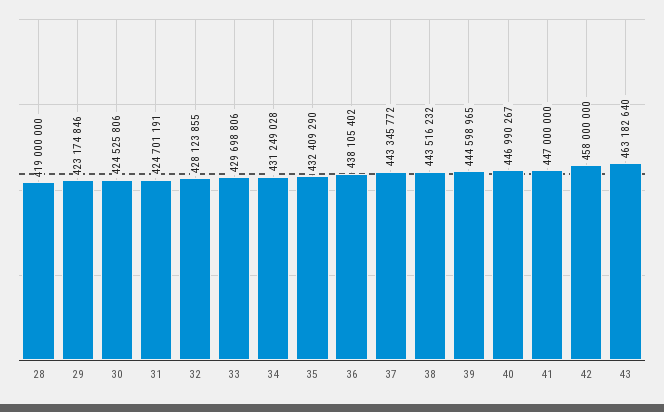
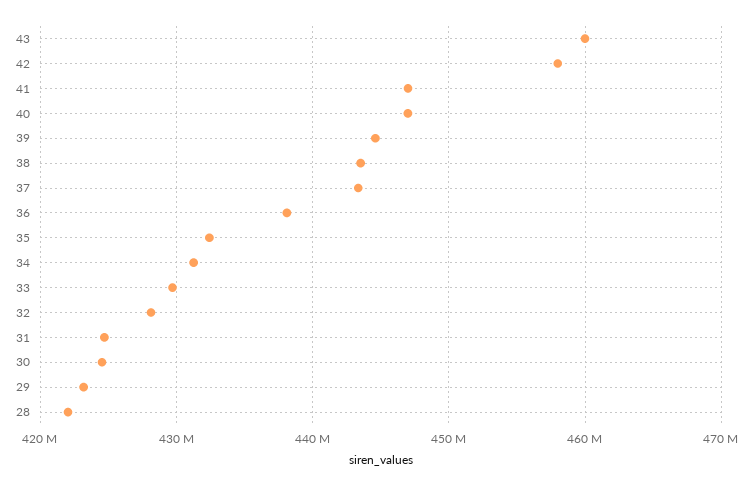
28: 419000000 -> 422000000
43: 463182640 -> 460000000

